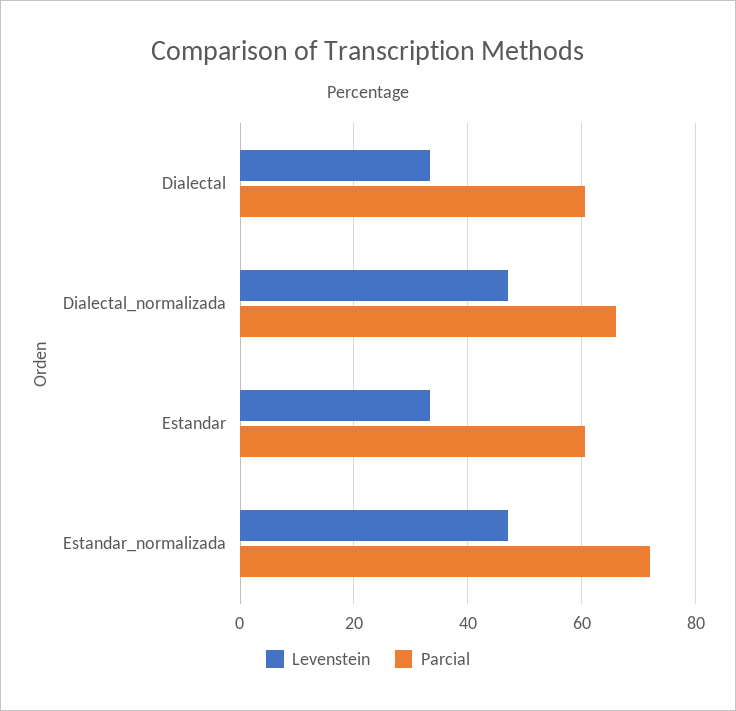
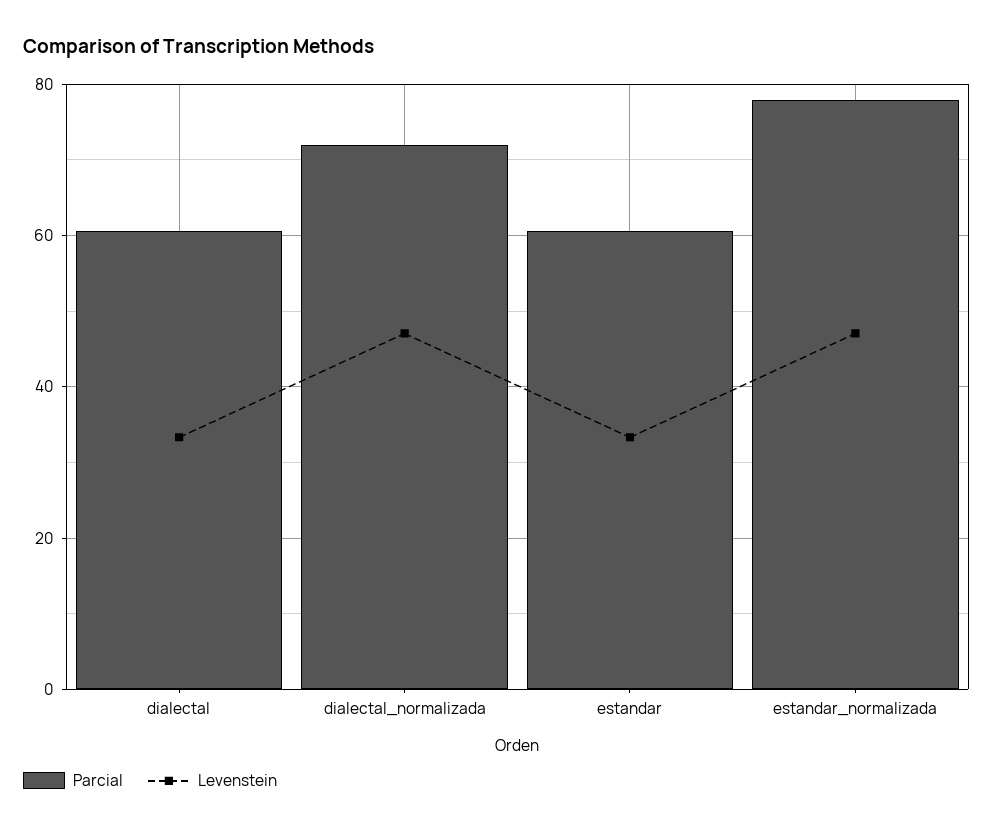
Parcial, Dialectal_normalizada: 66 -> 72
Parcial, Estandar_normalizada: 72 -> 78

